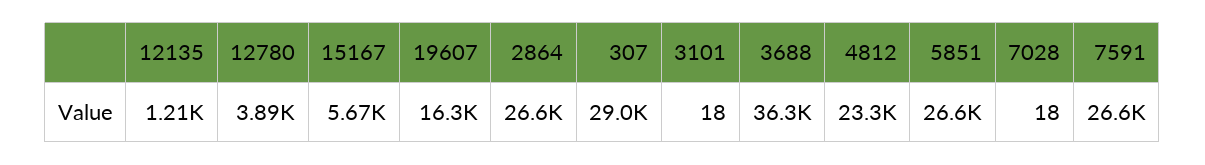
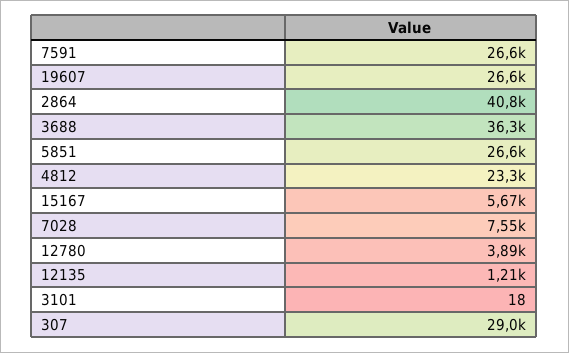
19607: 16300 -> 26600
2864: 26600 -> 40800
7028: 18 -> 7550

